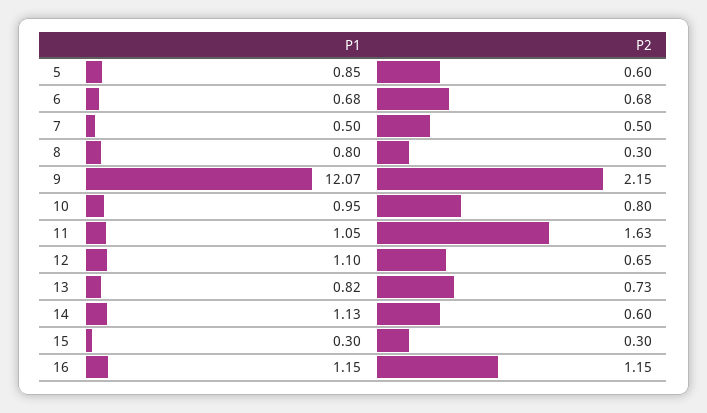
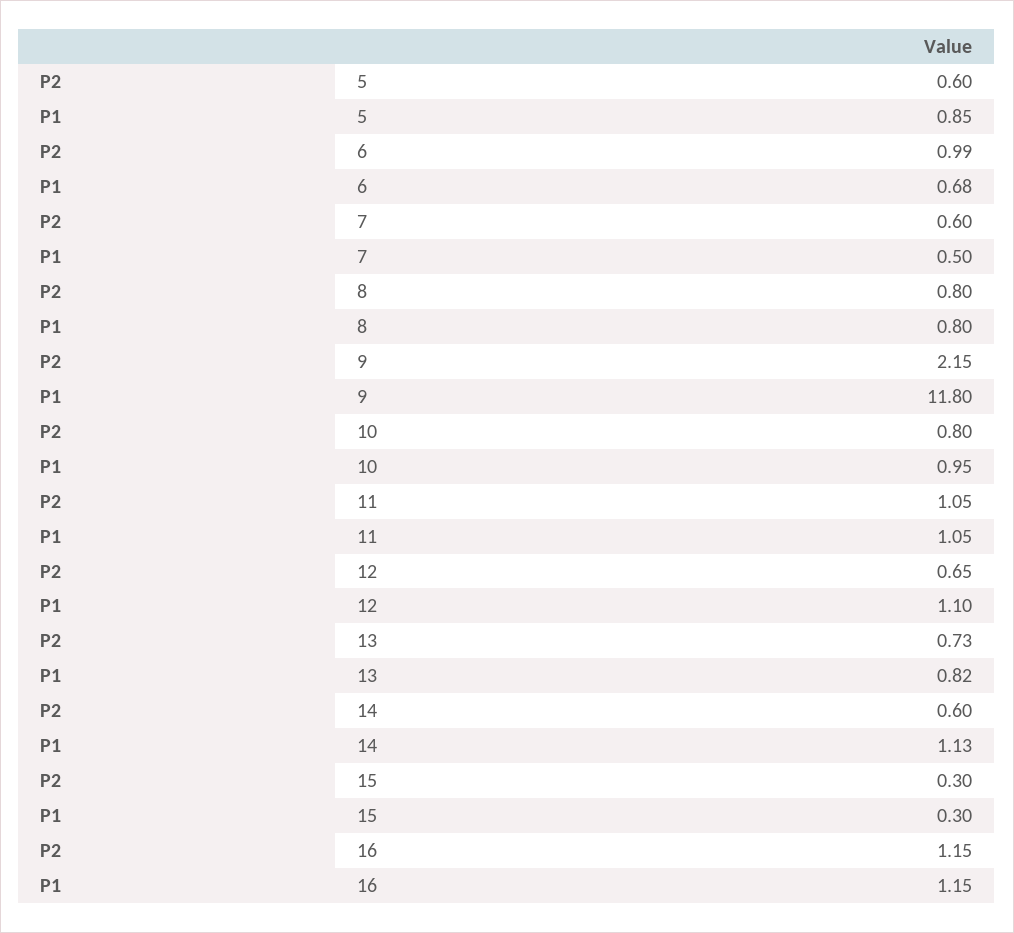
P2, 6: 0.68 -> 0.99
P2, 7: 0.5 -> 0.6
P2, 8: 0.3 -> 0.8
P1, 9: 12.07 -> 11.8
P2, 11: 1.63 -> 1.05

